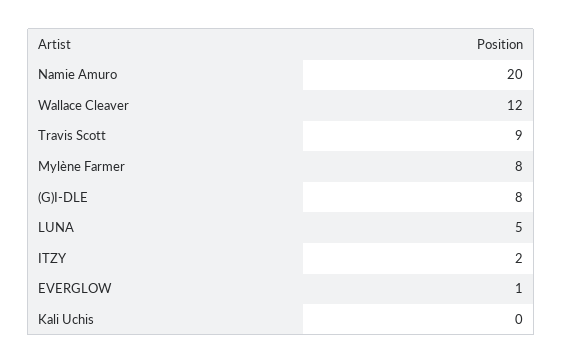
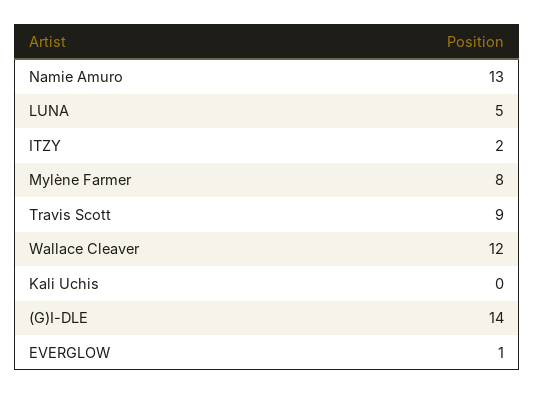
Namie Amuro: 20 -> 13
(G)I-DLE: 8 -> 14

